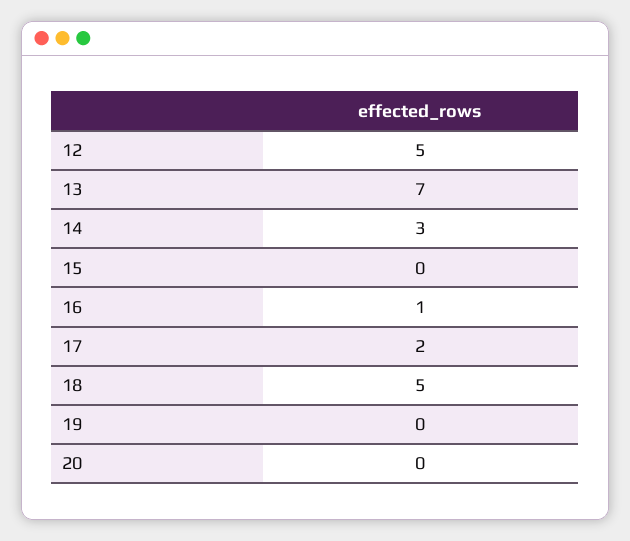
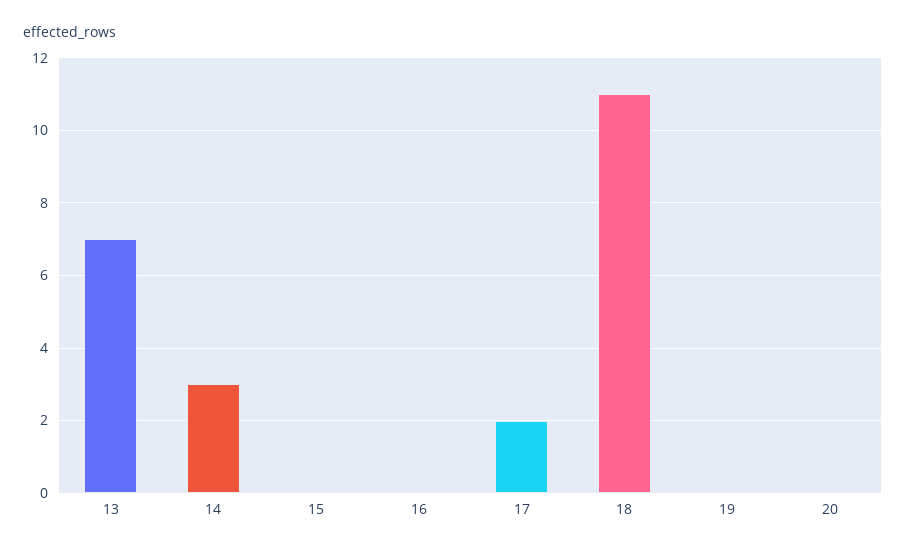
12: 5 -> none
16: 1 -> 0
18: 5 -> 11

